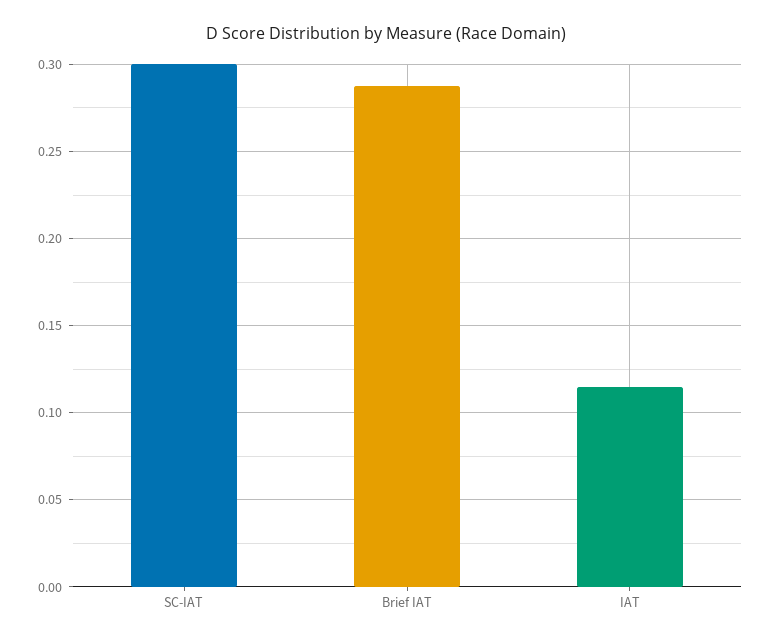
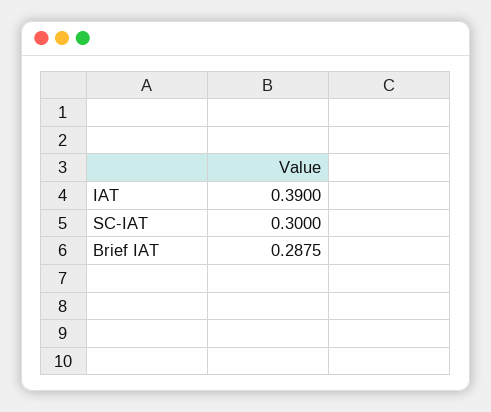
IAT: 0.115 -> 0.39

